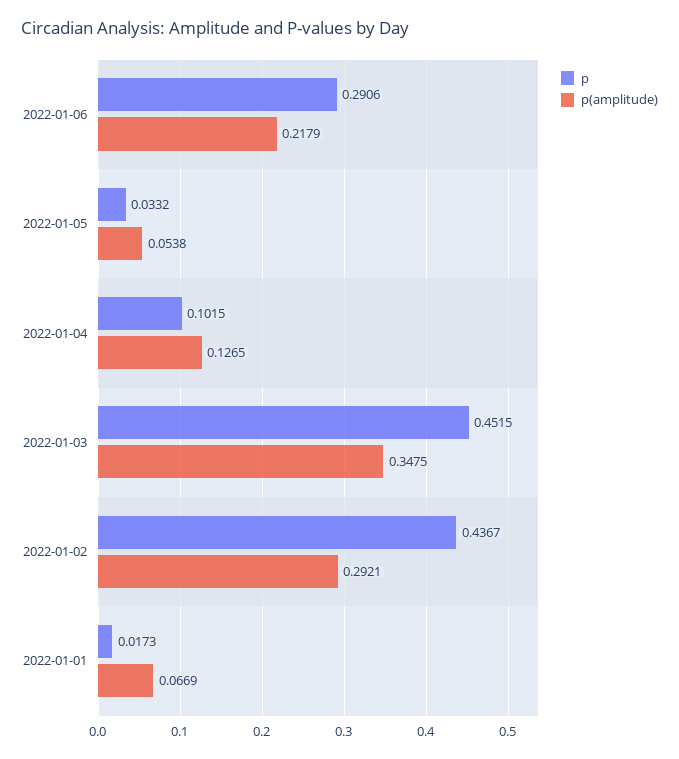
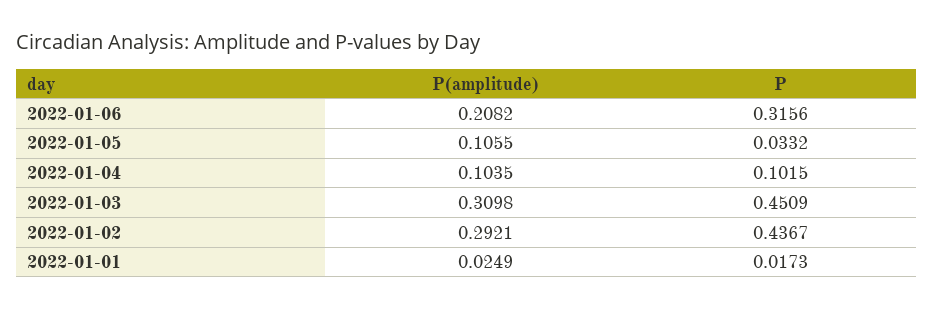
p, 2022-01-06: 0.2906 -> 0.3156
p(amplitude), 2022-01-06: 0.2179 -> 0.2082
p(amplitude), 2022-01-05: 0.0538 -> 0.1055
p(amplitude), 2022-01-04: 0.1265 -> 0.1035
p, 2022-01-03: 0.4515 -> 0.4509
p(amplitude), 2022-01-03: 0.3475 -> 0.3098
p(amplitude), 2022-01-01: 0.0669 -> 0.0249

